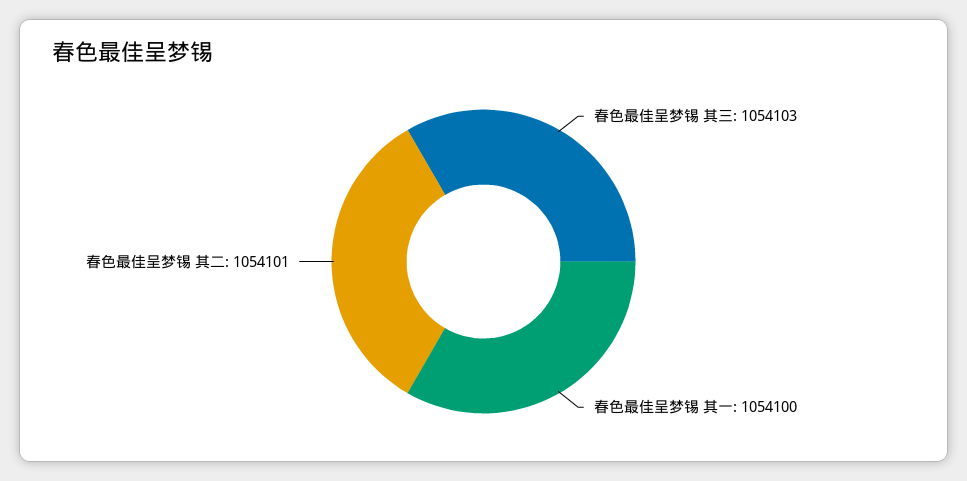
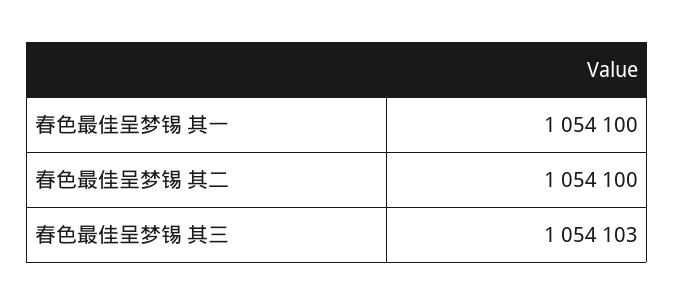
春色最佳呈梦锡 其二: 1054101 -> 1054100

